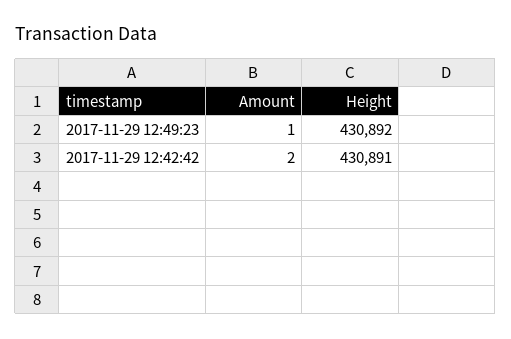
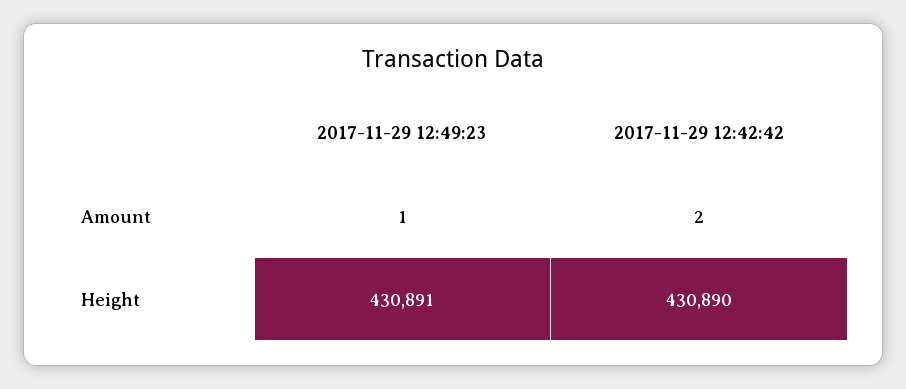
Height, 2017-11-29 12:49:23: 430892 -> 430891
Height, 2017-11-29 12:42:42: 430891 -> 430890

